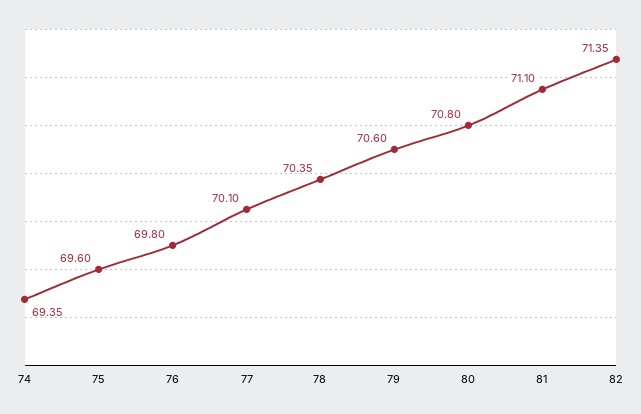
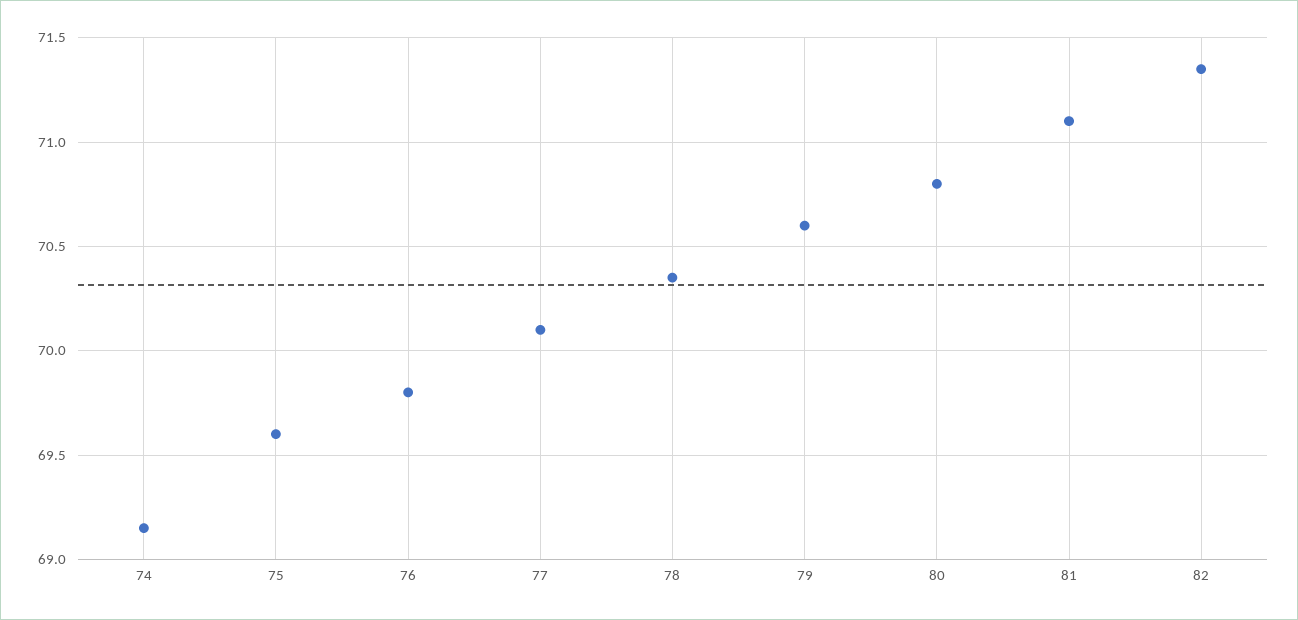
74: 69.35 -> 69.15

